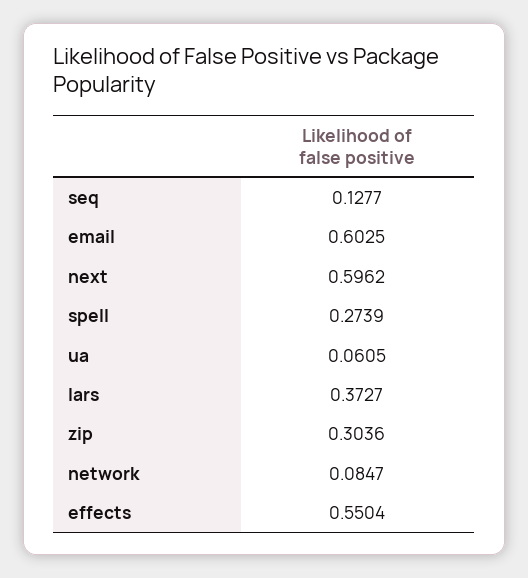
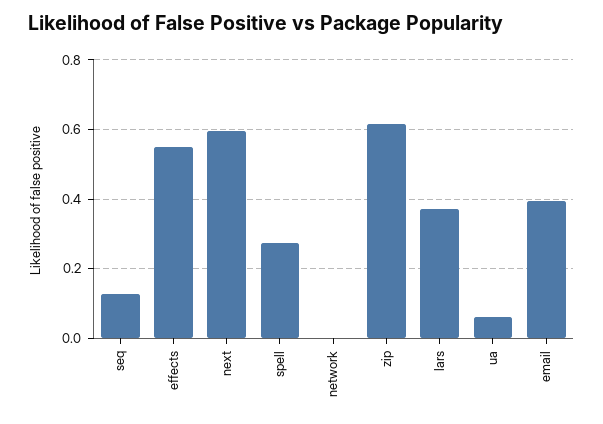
email: 0.6025 -> 0.4
zip: 0.3036 -> 0.62
network: 0.0847 -> 0

